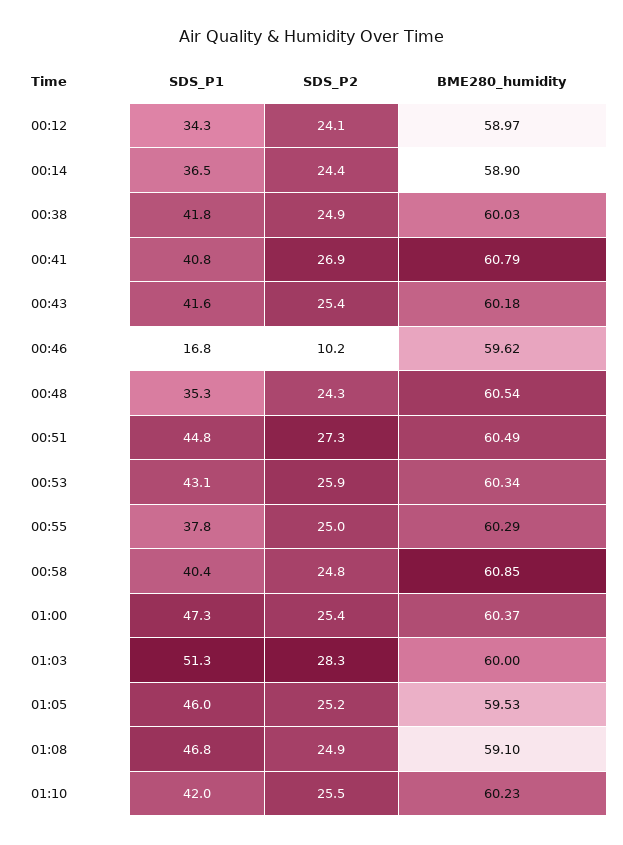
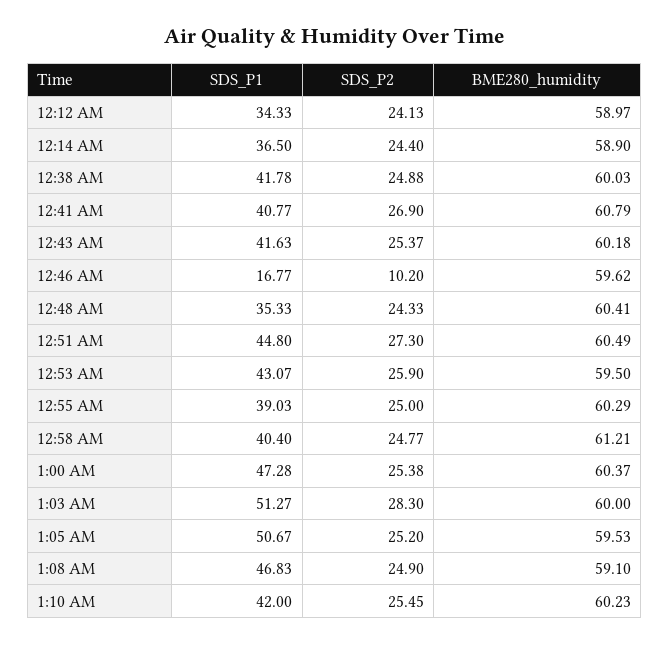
BME280_humidity, 00:48: 60.54 -> 60.41
BME280_humidity, 00:53: 60.34 -> 59.5
SDS_P1, 00:55: 37.8 -> 39.03
BME280_humidity, 00:58: 60.85 -> 61.21
SDS_P1, 01:05: 46 -> 50.67

